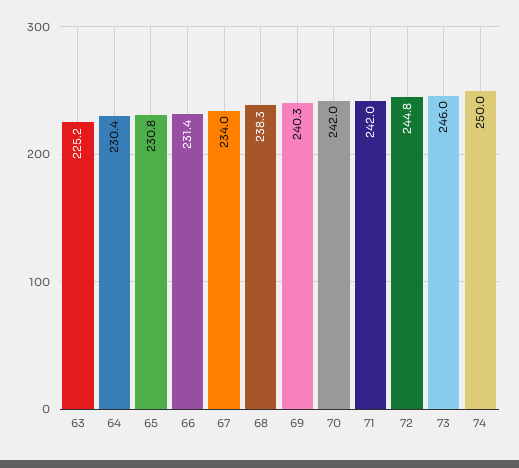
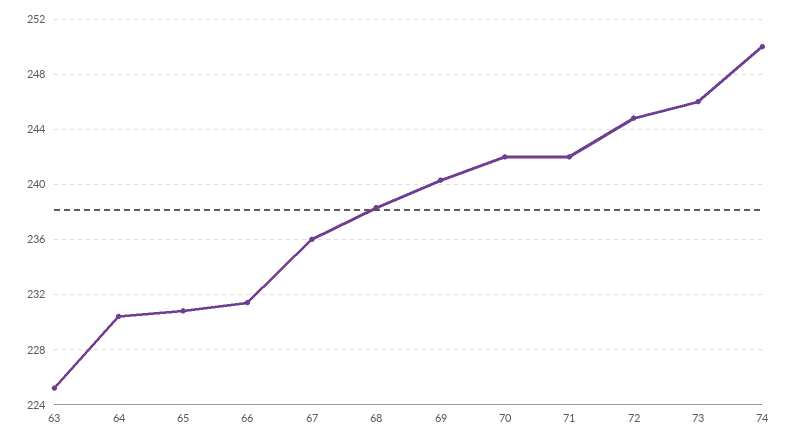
67: 234 -> 236

